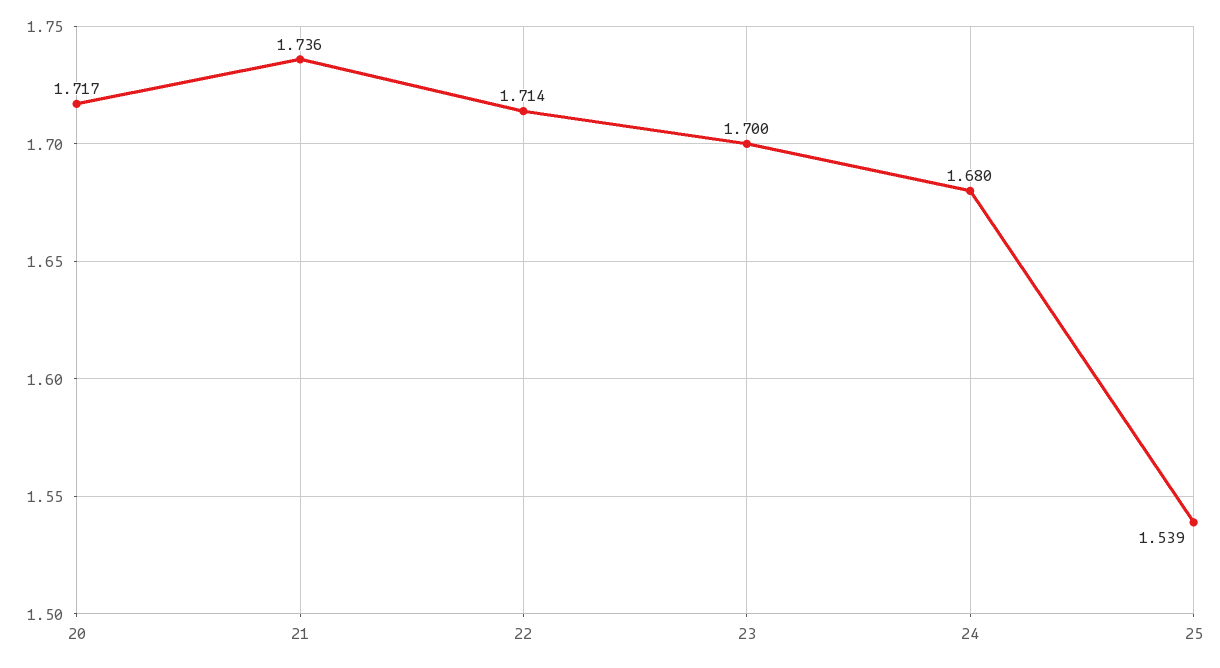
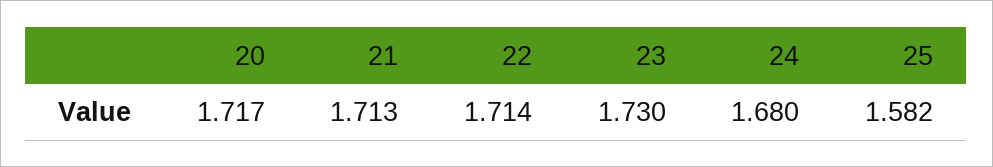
21: 1.736 -> 1.713
23: 1.7 -> 1.73
25: 1.539 -> 1.582

